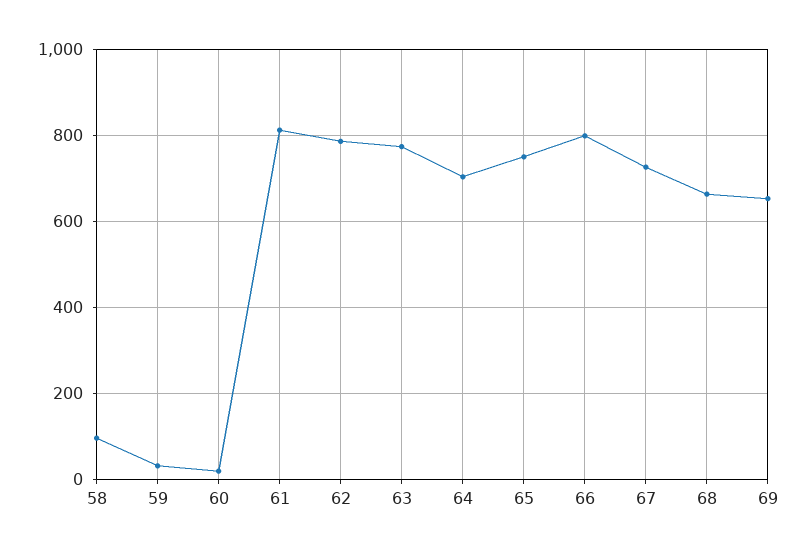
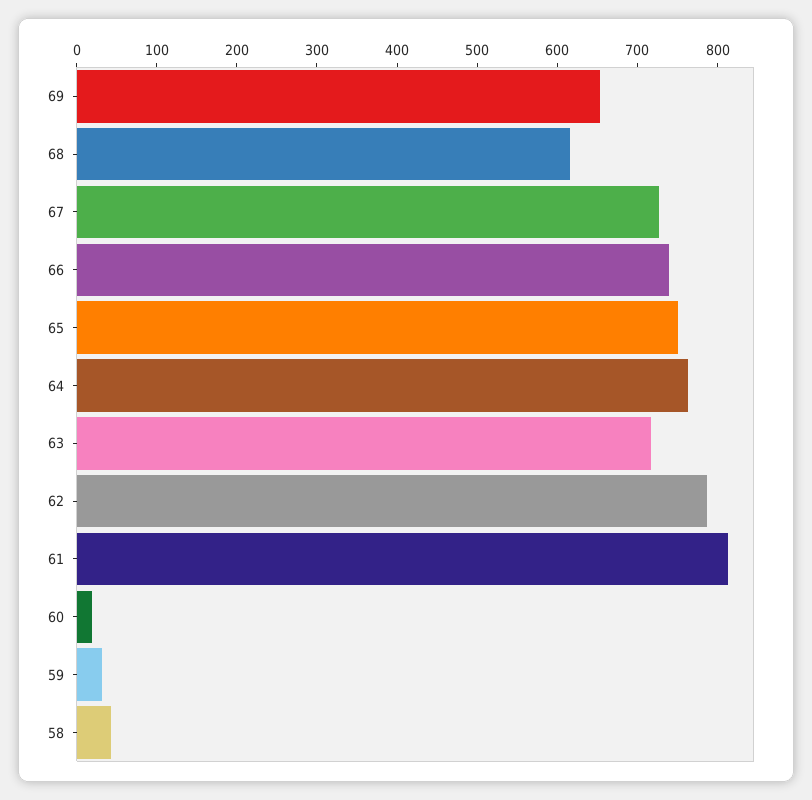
58: 100 -> 40
63: 780 -> 720
64: 700 -> 760
66: 800 -> 740
68: 660 -> 620

